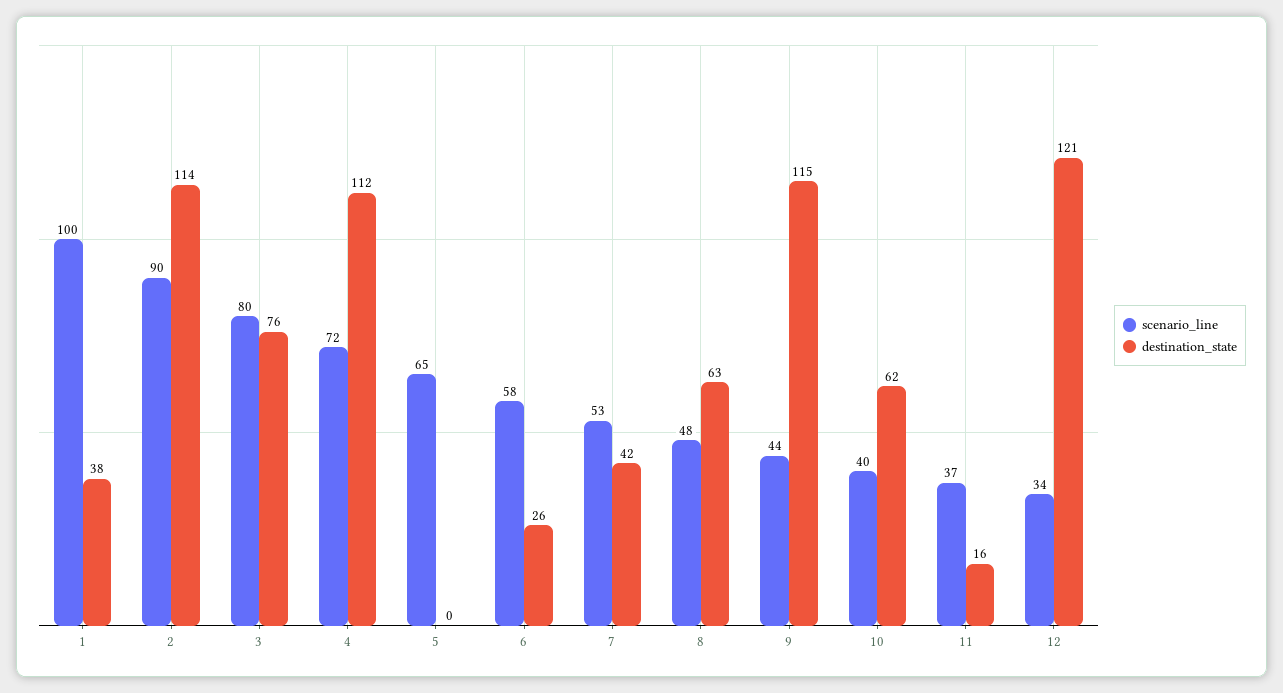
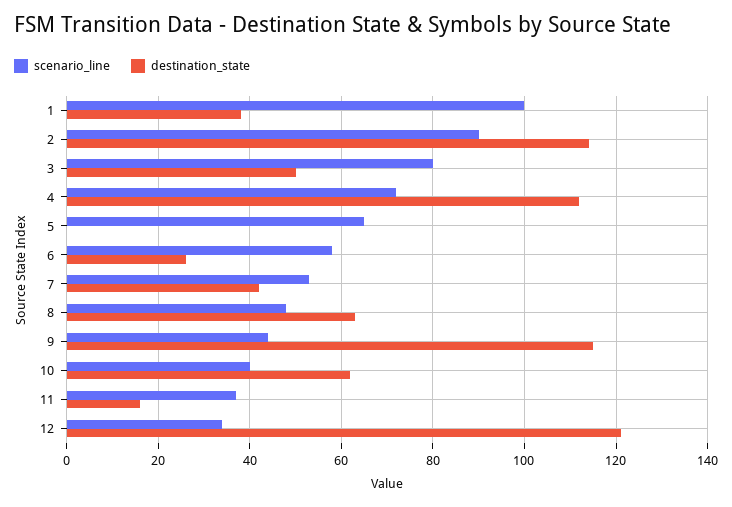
destination_state, 3: 76 -> 50

